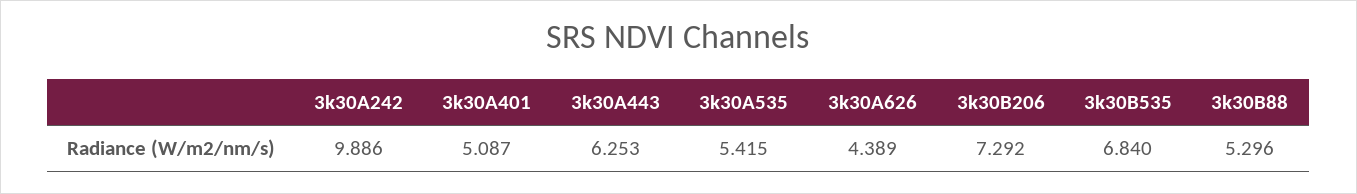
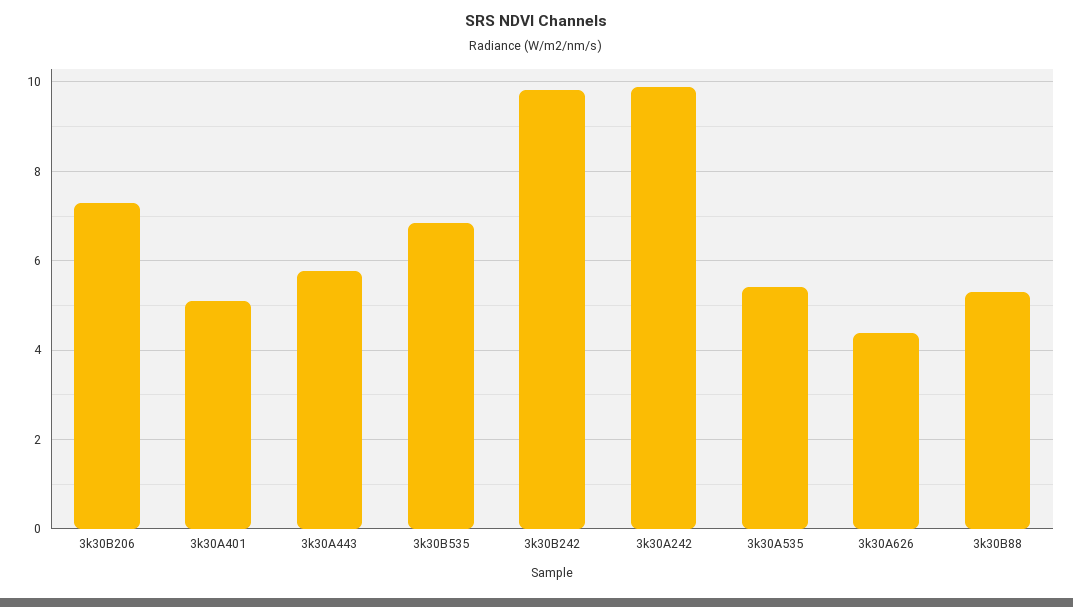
3k30A443: 6.253 -> 5.8
3k30B242: none -> 9.8

